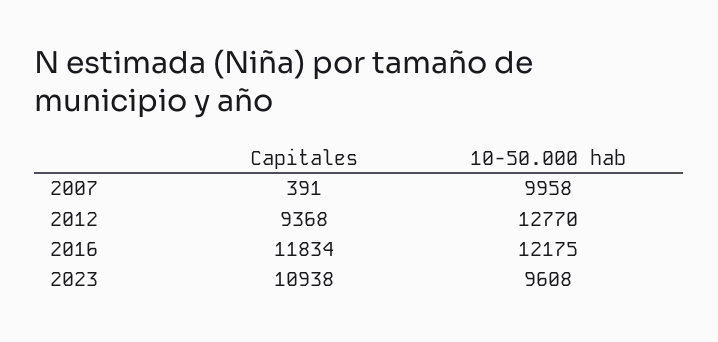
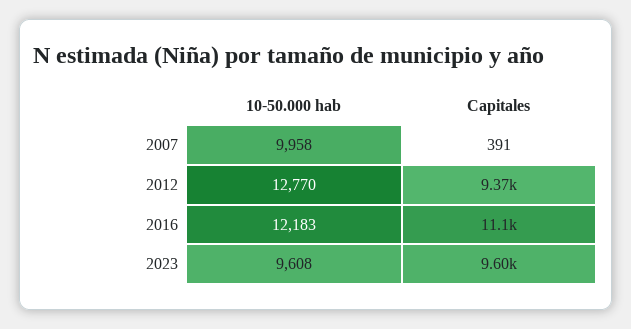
Capitales, 2016: 11834 -> 11100
10-50.000 hab, 2016: 12175 -> 12183
Capitales, 2023: 10938 -> 9600

